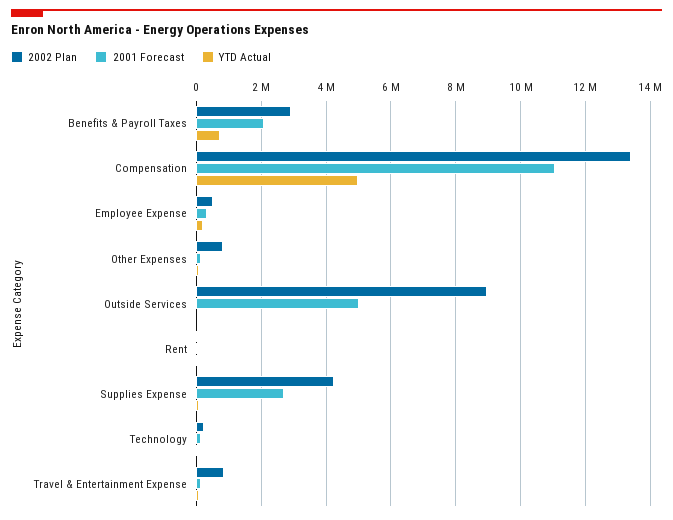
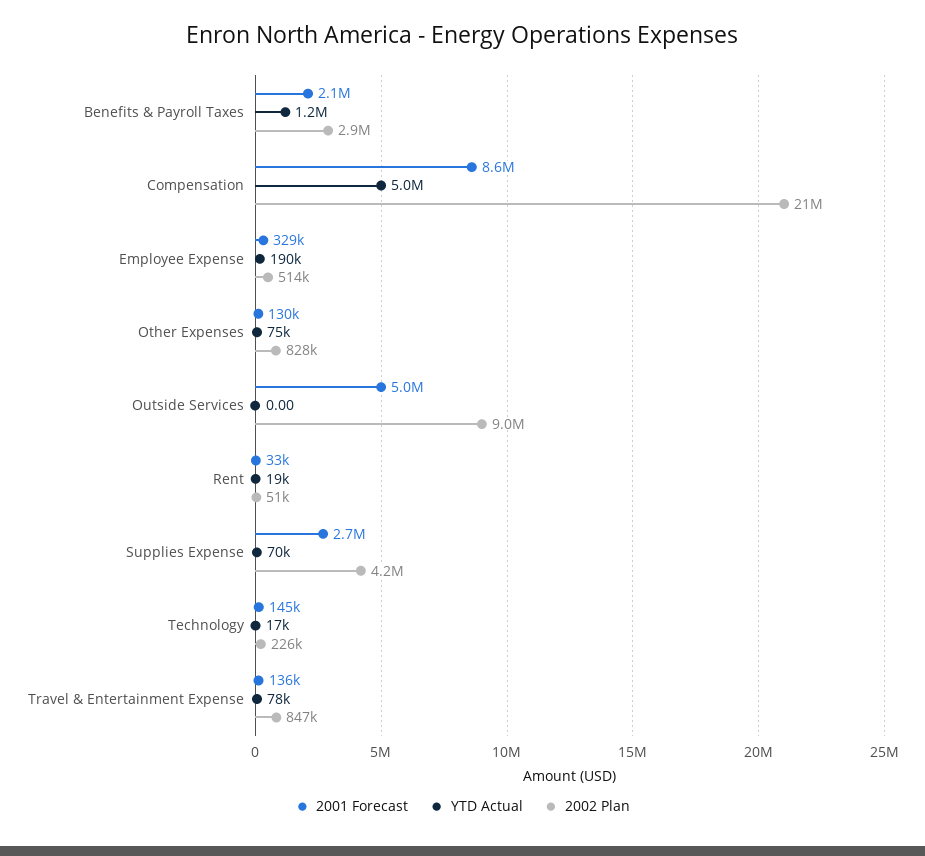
YTD Actual, Benefits & Payroll Taxes: 800000 -> 1200000
2002 Plan, Compensation: 13400000 -> 21000000
2001 Forecast, Compensation: 11000000 -> 8600000

